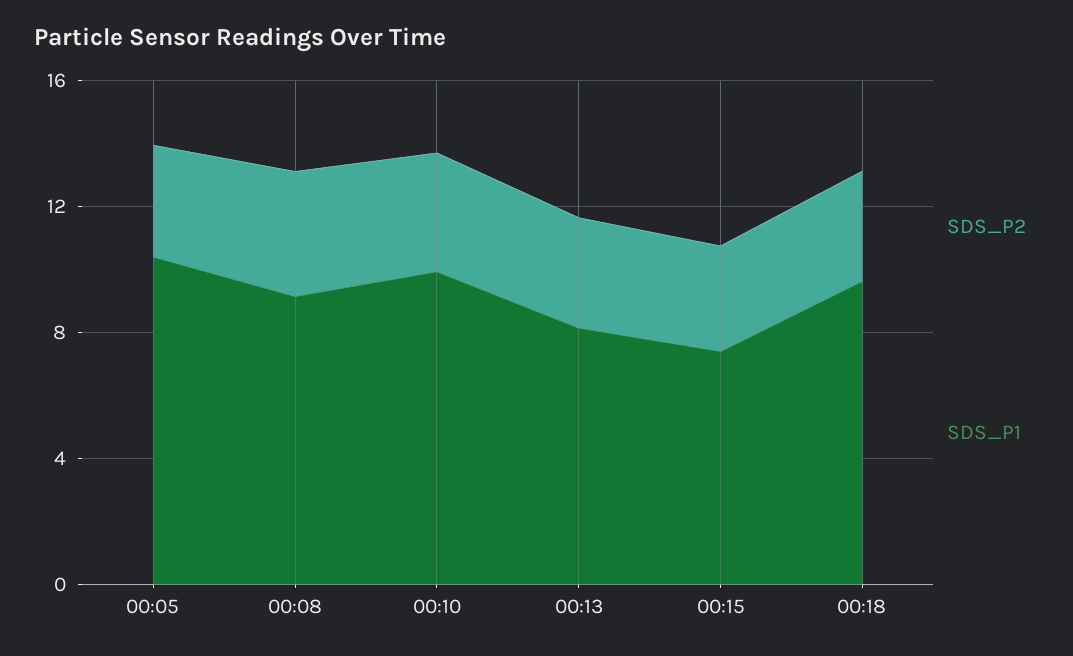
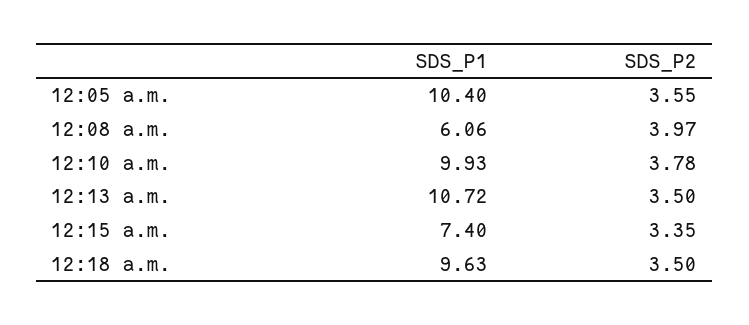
SDS_P1, 00:08: 9 -> 6.06
SDS_P1, 00:13: 8 -> 10.72

